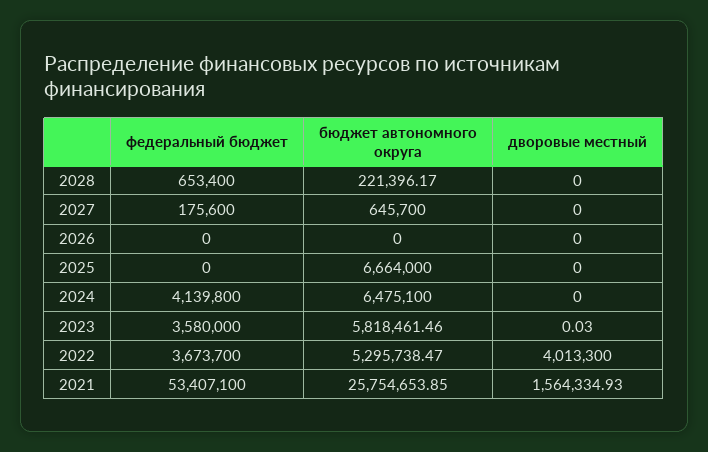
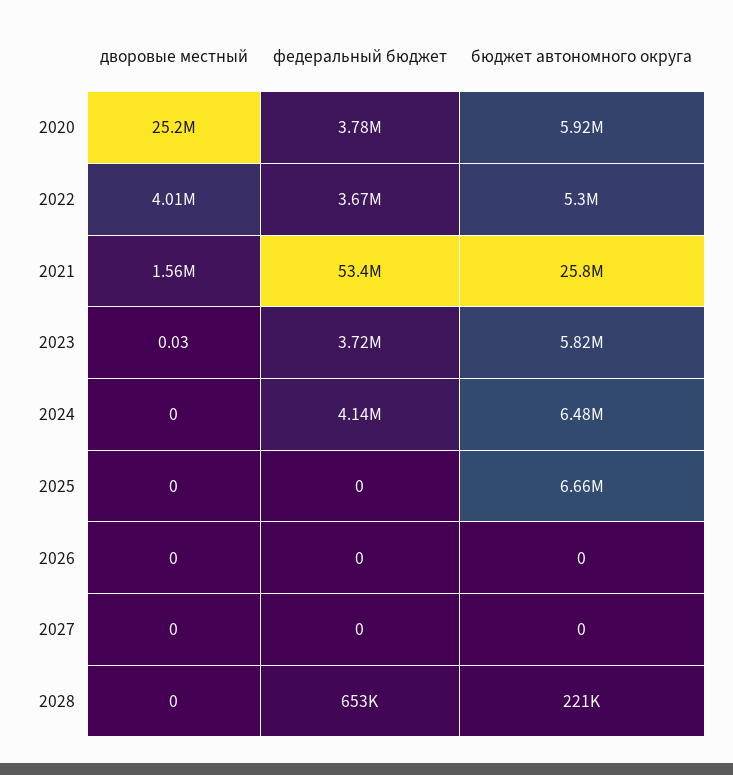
федеральный бюджет, 2027: 175600 -> 0
бюджет автономного округа, 2027: 645700 -> 0
федеральный бюджет, 2023: 3580000 -> 3720000
дворовые местный, 2020: none -> 25200000
федеральный бюджет, 2020: none -> 3780000
бюджет автономного округа, 2020: none -> 5920000

